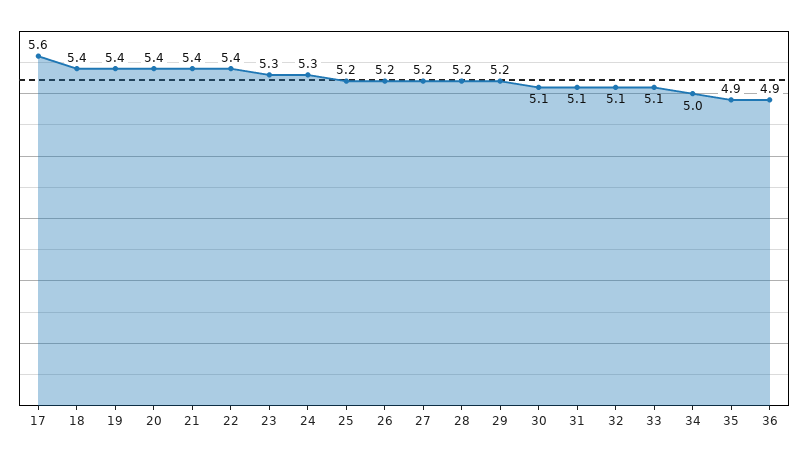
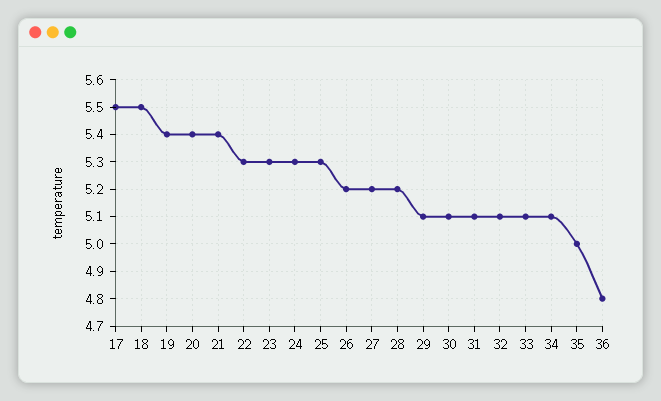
17: 5.6 -> 5.5
18: 5.4 -> 5.5
22: 5.4 -> 5.3
25: 5.2 -> 5.3
29: 5.2 -> 5.1
34: 5 -> 5.1
35: 4.9 -> 5
36: 4.9 -> 4.8

